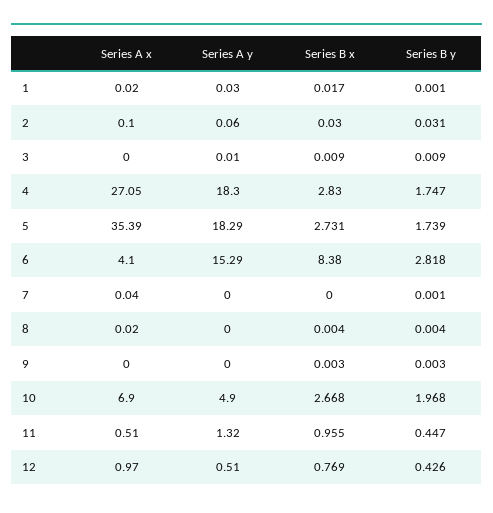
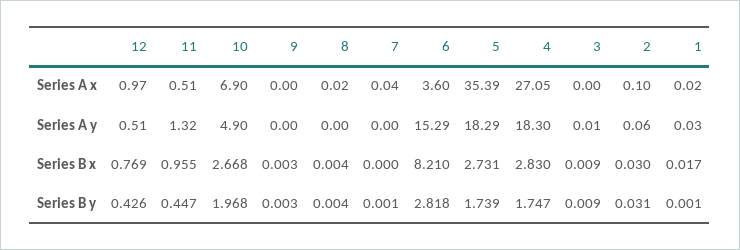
Series A x, 6: 4.1 -> 3.6
Series B x, 6: 8.38 -> 8.21

